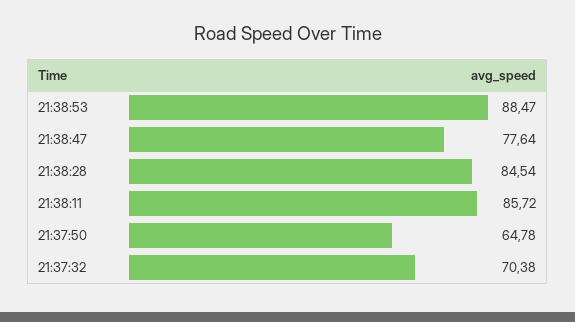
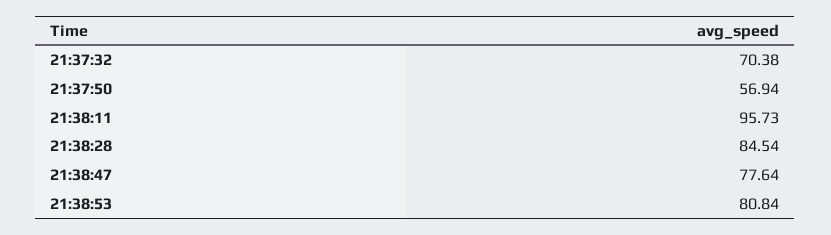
21:38:53: 88.47 -> 80.84
21:38:11: 85.72 -> 95.73
21:37:50: 64.78 -> 56.94

